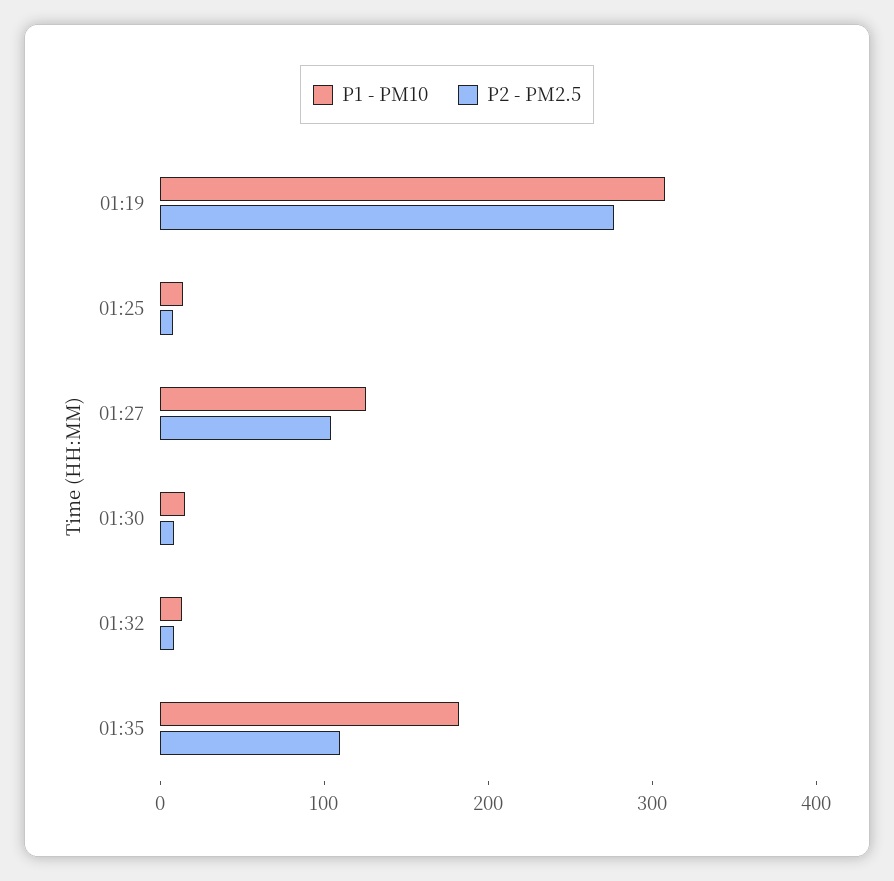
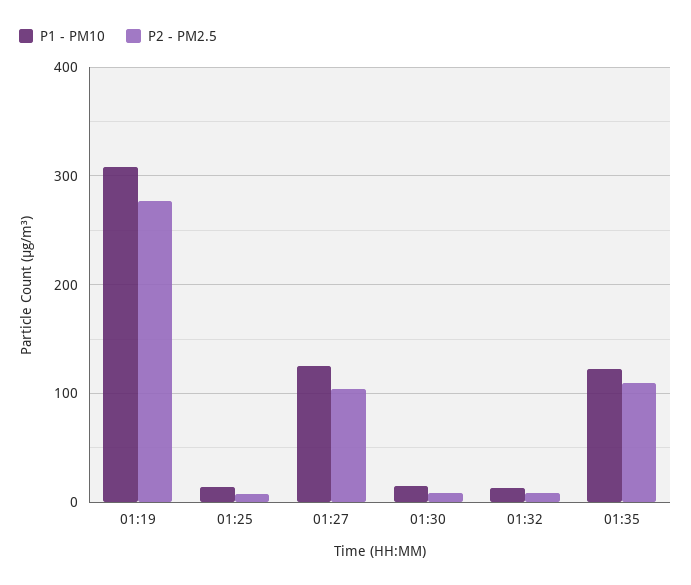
P1 - PM10, 01:35: 180 -> 120

